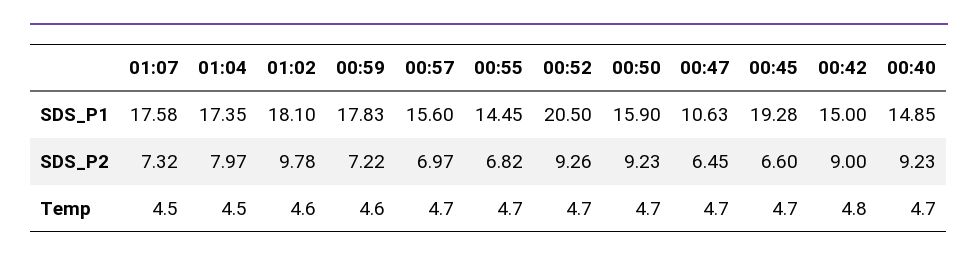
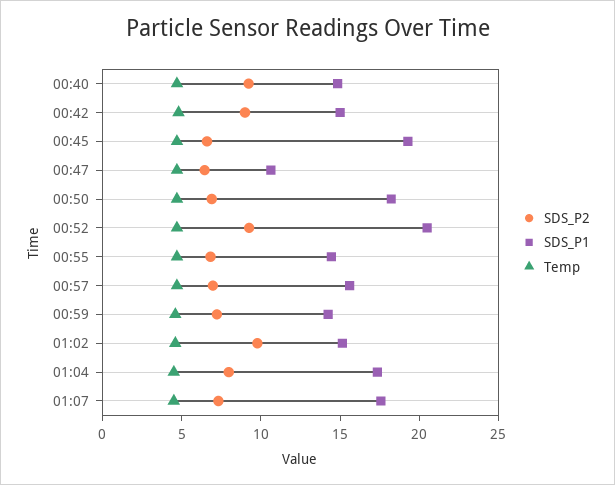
SDS_P1, 01:02: 18.1 -> 15
SDS_P1, 00:59: 17.83 -> 14
SDS_P1, 00:50: 15.9 -> 18
SDS_P2, 00:50: 9.23 -> 7

